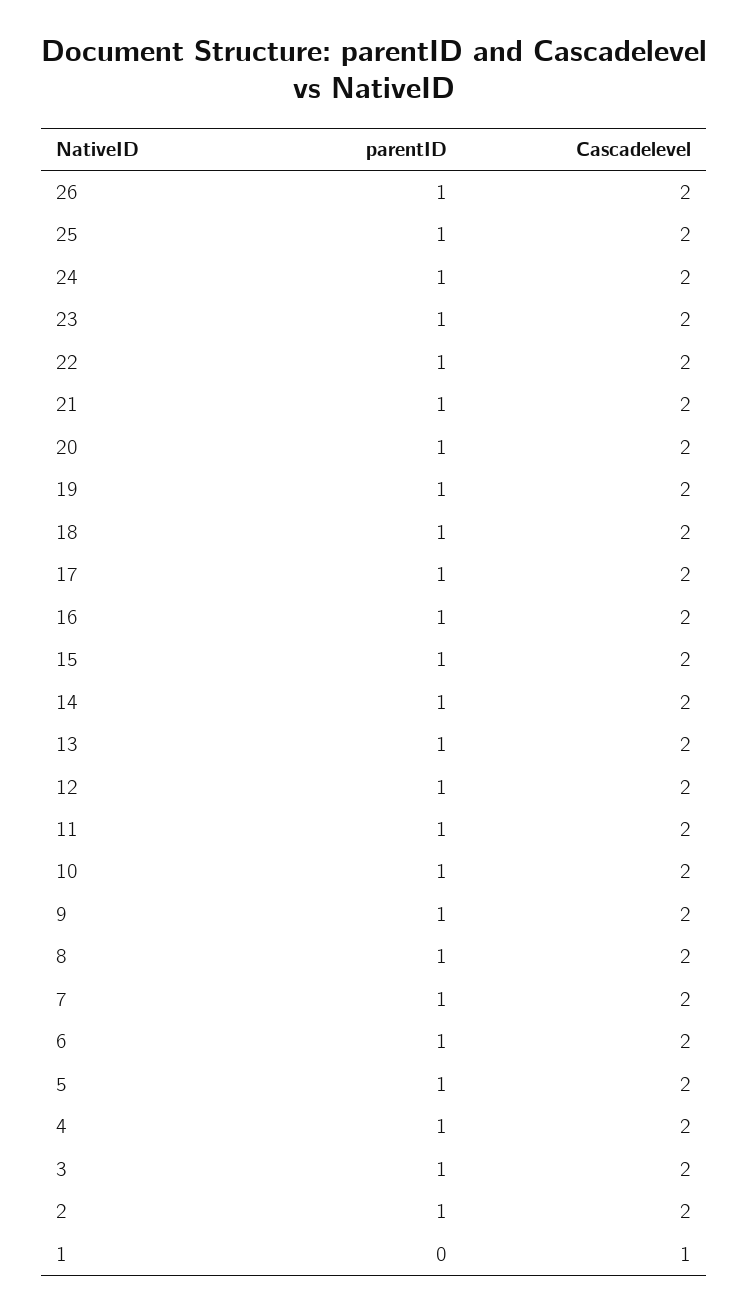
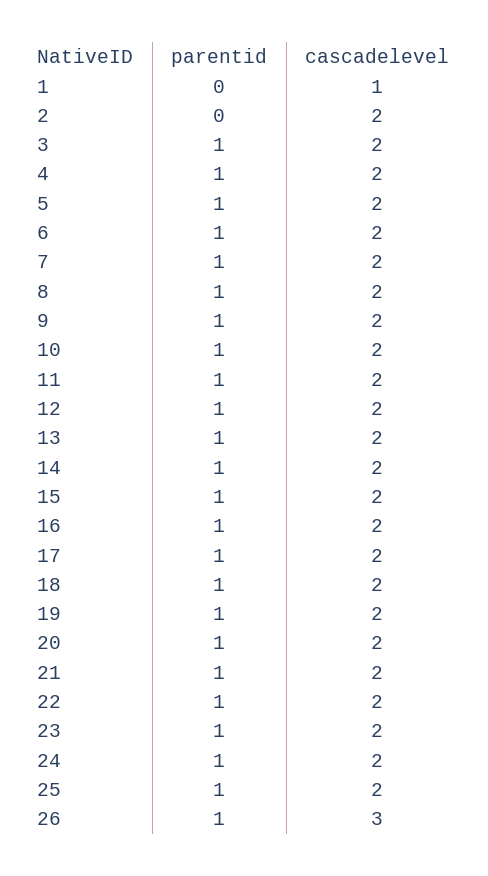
Cascadelevel, 26: 2 -> 3
parentID, 2: 1 -> 0

